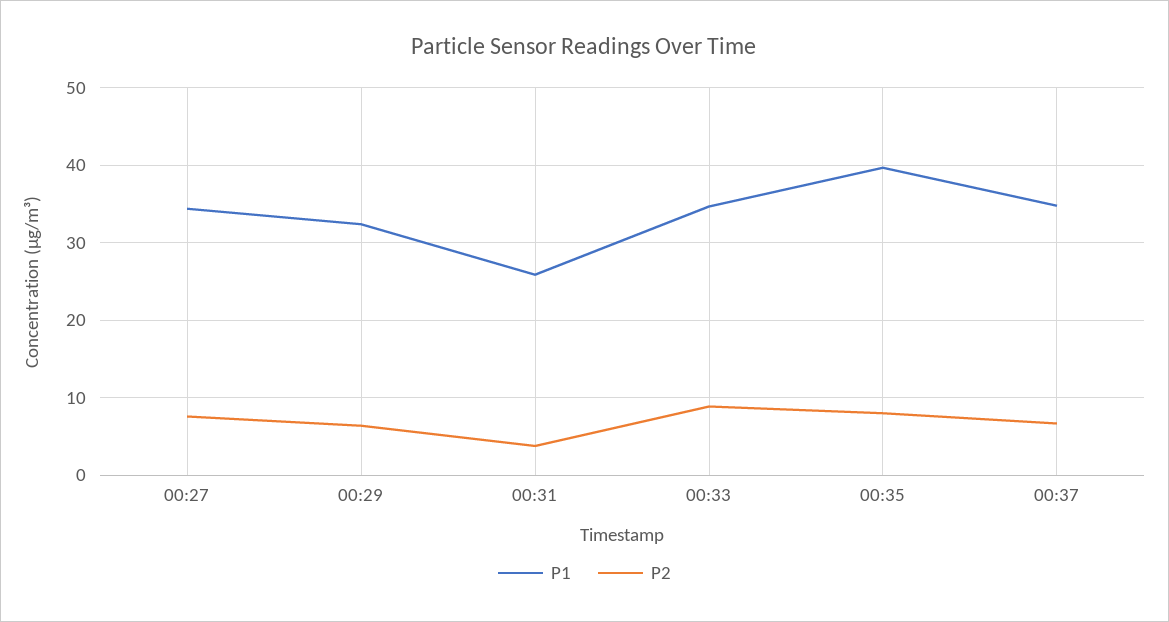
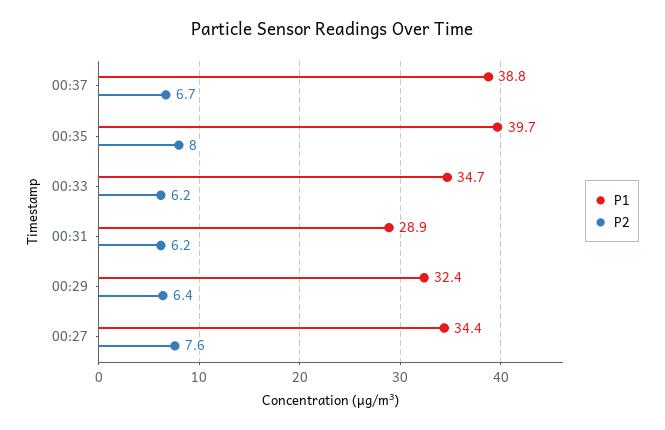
P1, 00:31: 26 -> 28.9
P2, 00:31: 4 -> 6.2
P2, 00:33: 9 -> 6.2
P1, 00:37: 35 -> 38.8

